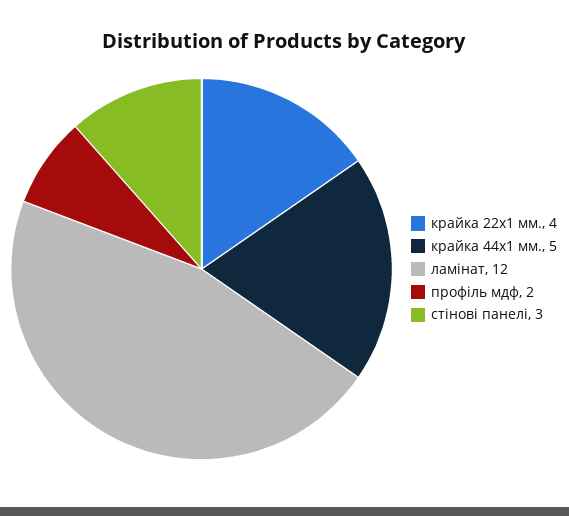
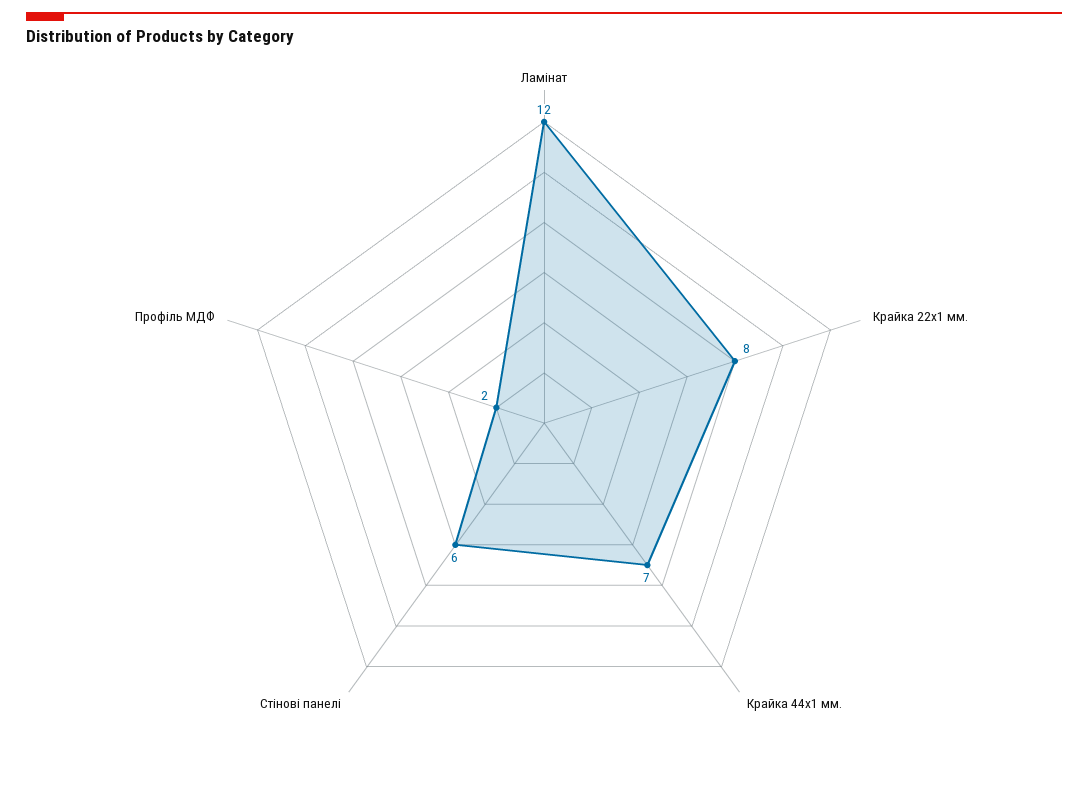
крайка 22x1 мм.: 4 -> 8
крайка 44x1 мм.: 5 -> 7
стінові панелі: 3 -> 6

